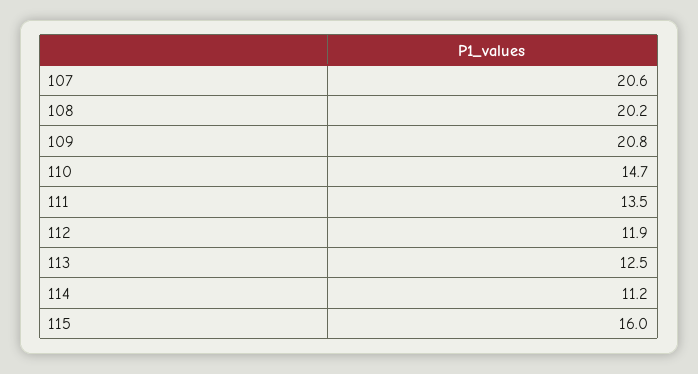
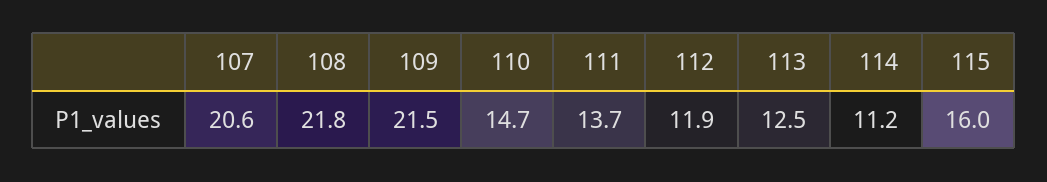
108: 20.2 -> 21.8
109: 20.8 -> 21.5
111: 13.5 -> 13.7

